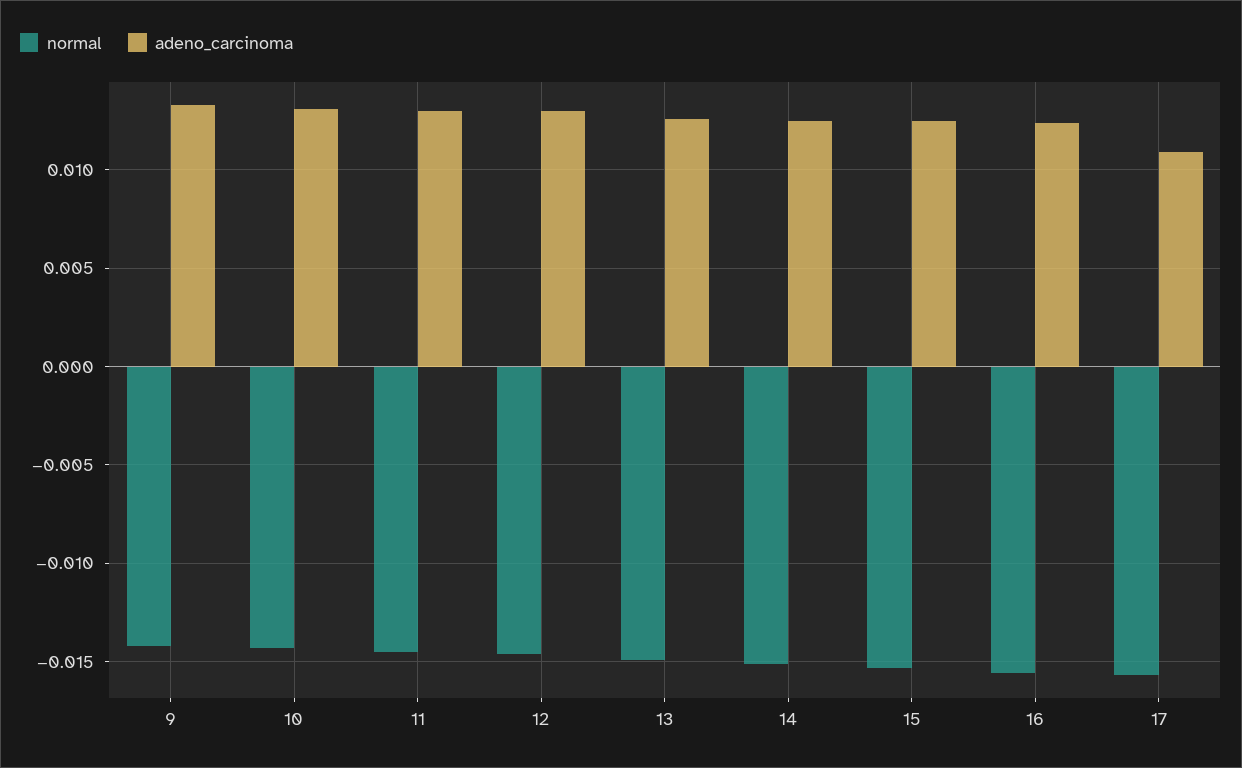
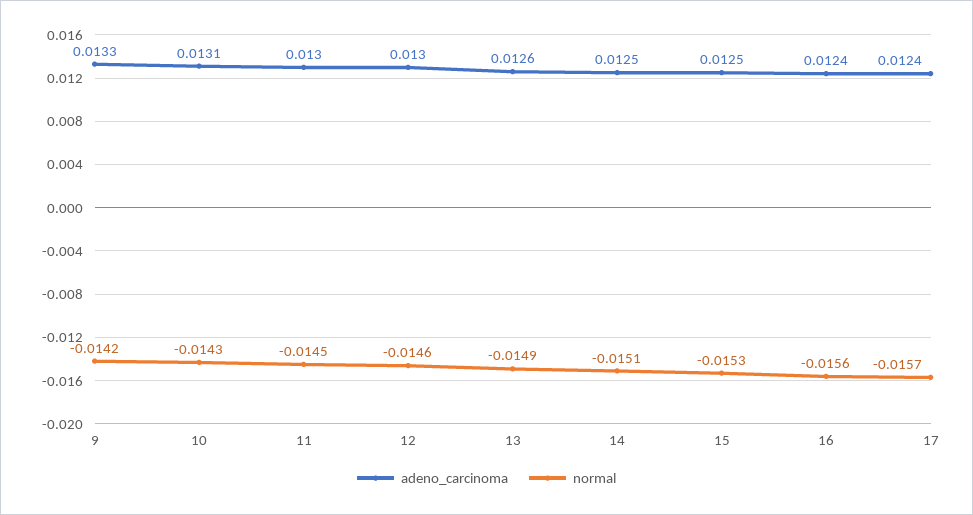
adeno_carcinoma, 17: 0.011 -> 0.0124

